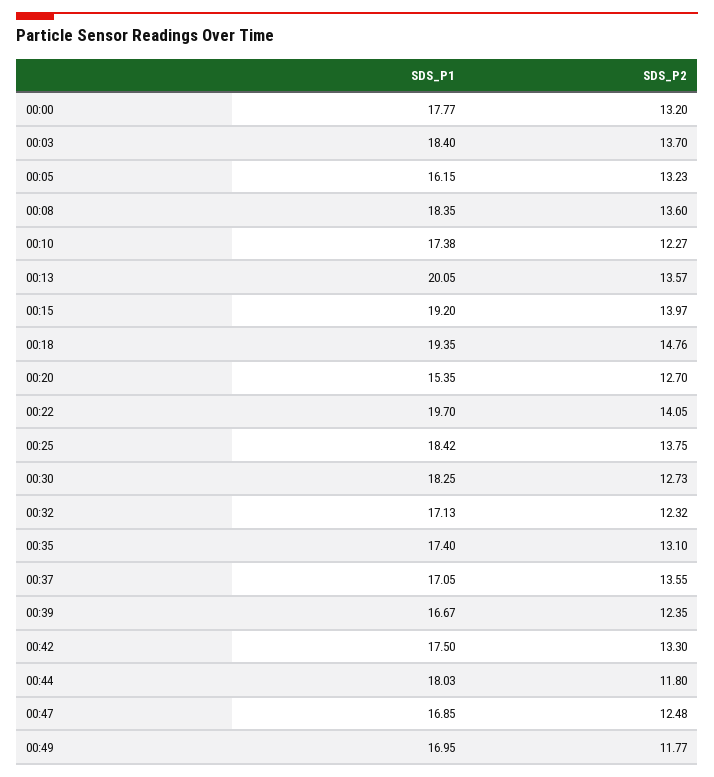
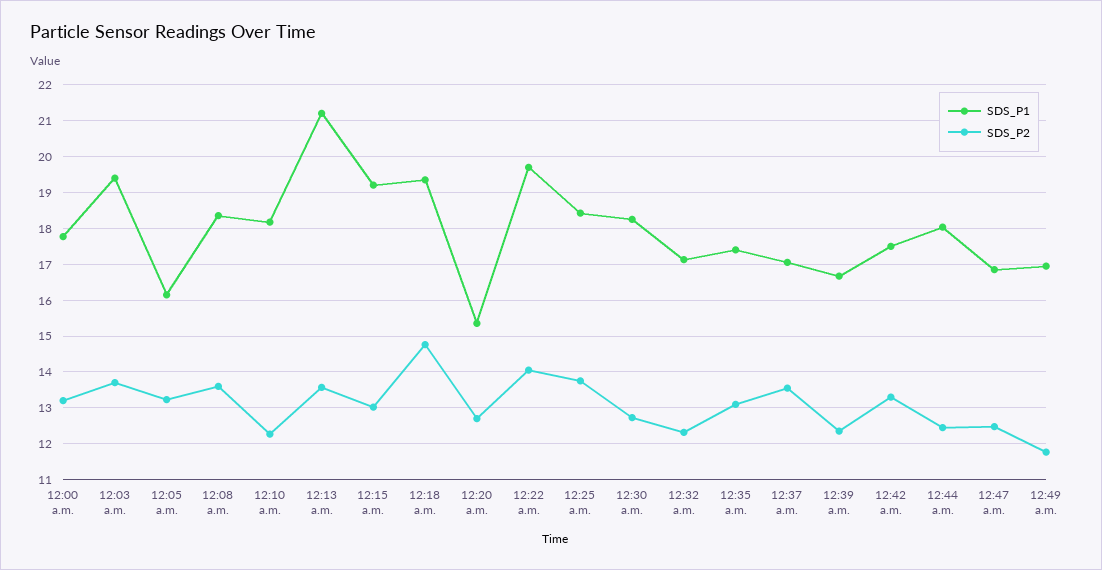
SDS_P1, 00:03: 18.4 -> 19.4
SDS_P1, 00:10: 17.38 -> 18.2
SDS_P1, 00:13: 20.05 -> 21.2
SDS_P2, 00:15: 13.97 -> 13
SDS_P2, 00:44: 11.8 -> 12.4

